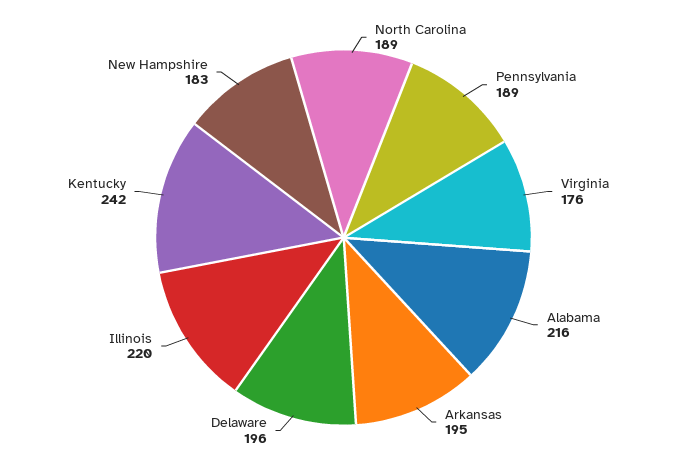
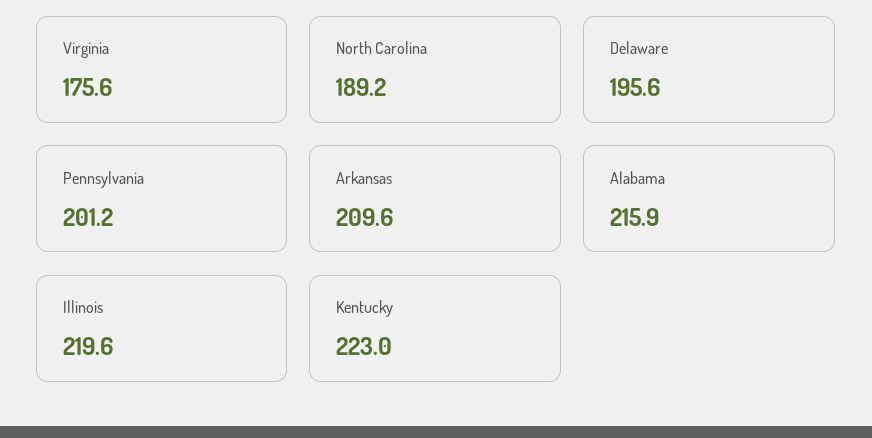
Pennsylvania: 189 -> 201.2
Arkansas: 195 -> 209.6
Kentucky: 242 -> 223
New Hampshire: 183 -> none

